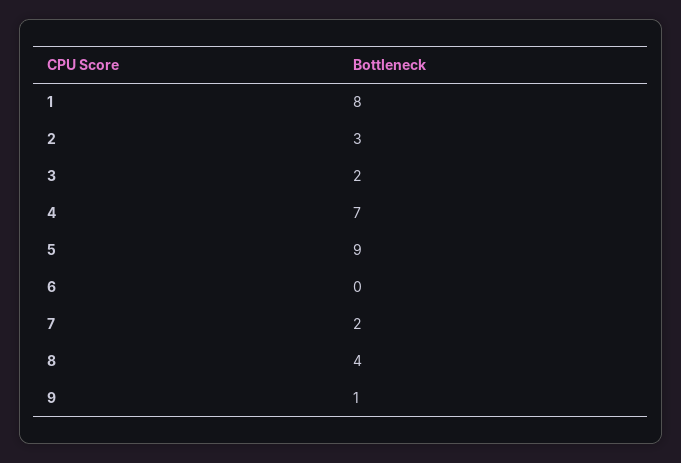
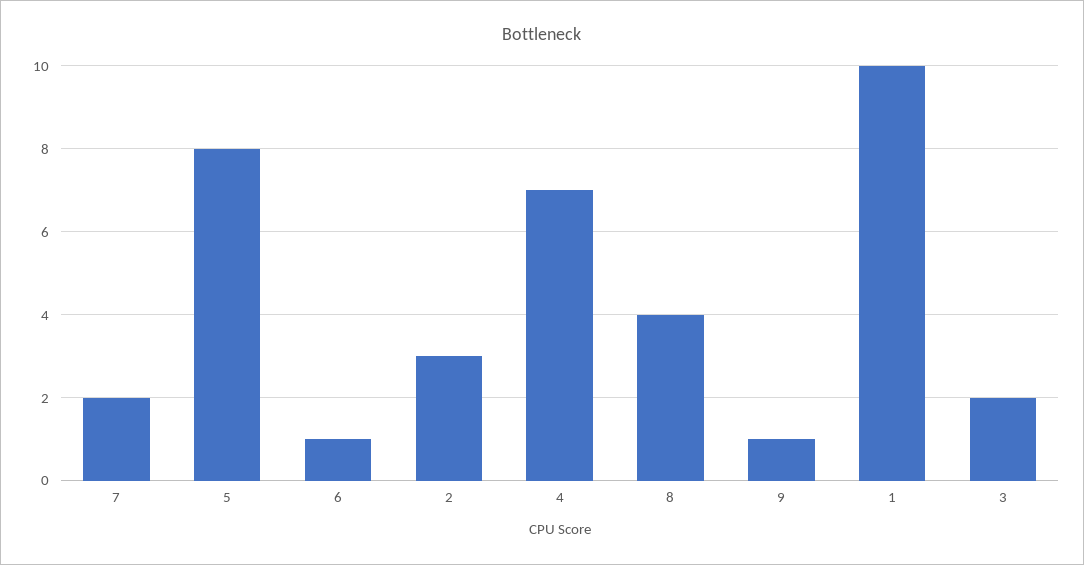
1: 8 -> 10
5: 9 -> 8
6: 0 -> 1

